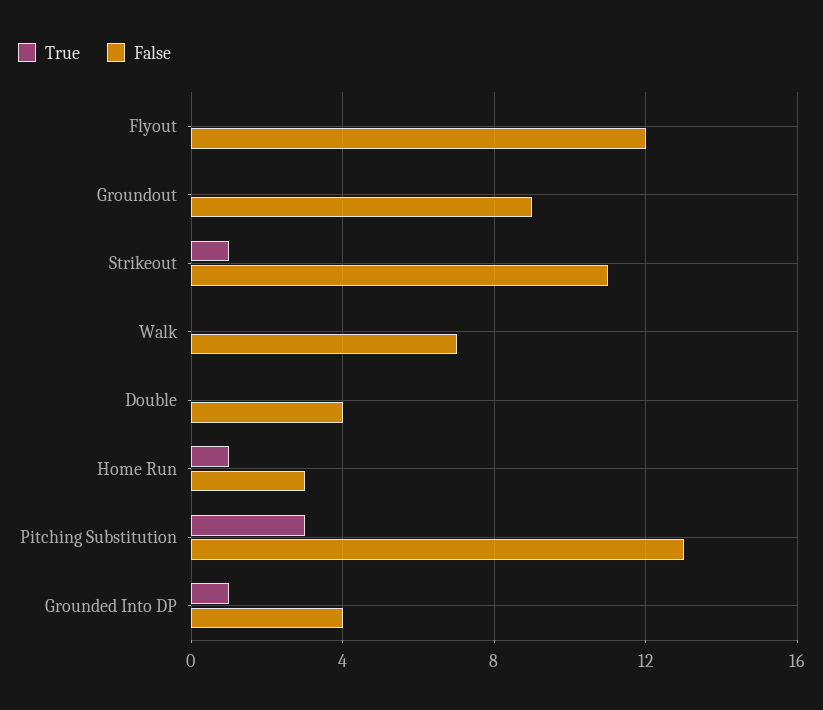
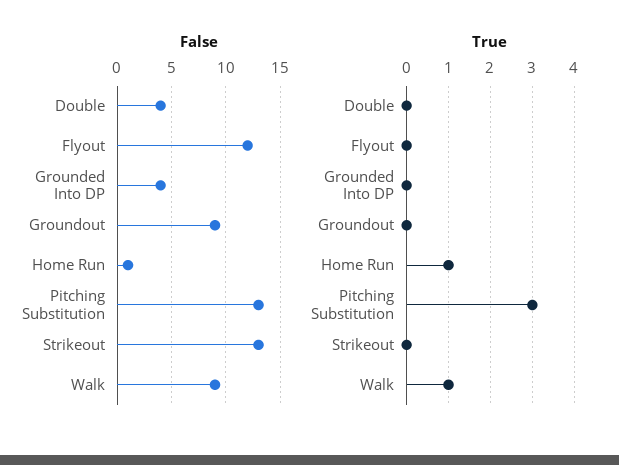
True, Strikeout: 1 -> 0
False, Strikeout: 11 -> 13
True, Walk: 0 -> 1
False, Walk: 7 -> 9
False, Home Run: 3 -> 1
True, Grounded Into DP: 1 -> 0

